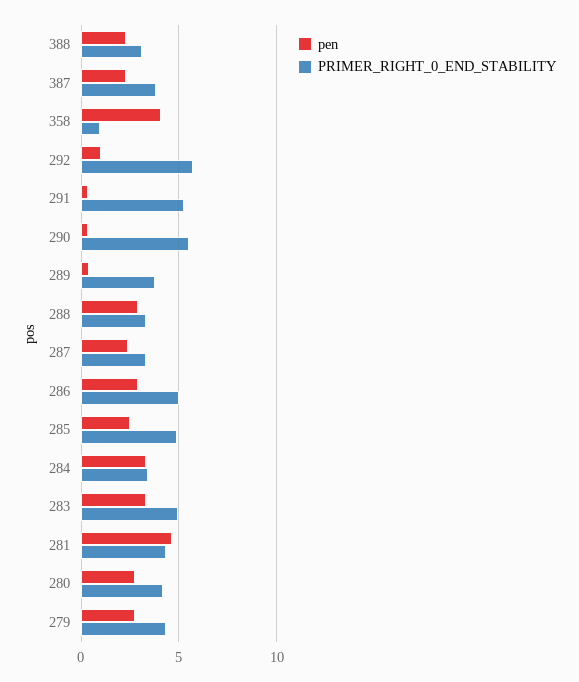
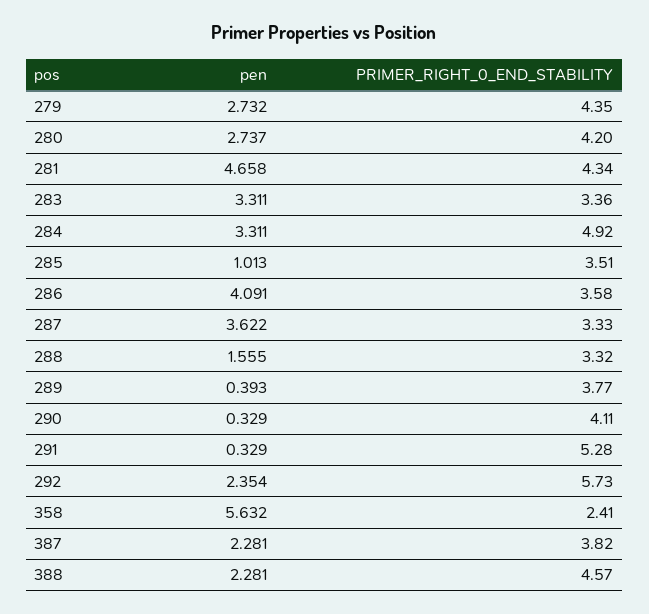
PRIMER_RIGHT_0_END_STABILITY, 388: 3 -> 4.57
pen, 358: 4 -> 5.632
PRIMER_RIGHT_0_END_STABILITY, 358: 1 -> 2.41
pen, 292: 1 -> 2.354
PRIMER_RIGHT_0_END_STABILITY, 290: 5.5 -> 4.11
pen, 288: 3 -> 1.555
pen, 287: 2.5 -> 3.622
pen, 286: 3 -> 4.091
PRIMER_RIGHT_0_END_STABILITY, 286: 5 -> 3.58
pen, 285: 2.5 -> 1.013
PRIMER_RIGHT_0_END_STABILITY, 285: 5 -> 3.51
PRIMER_RIGHT_0_END_STABILITY, 284: 3.5 -> 4.92
PRIMER_RIGHT_0_END_STABILITY, 283: 5 -> 3.36

